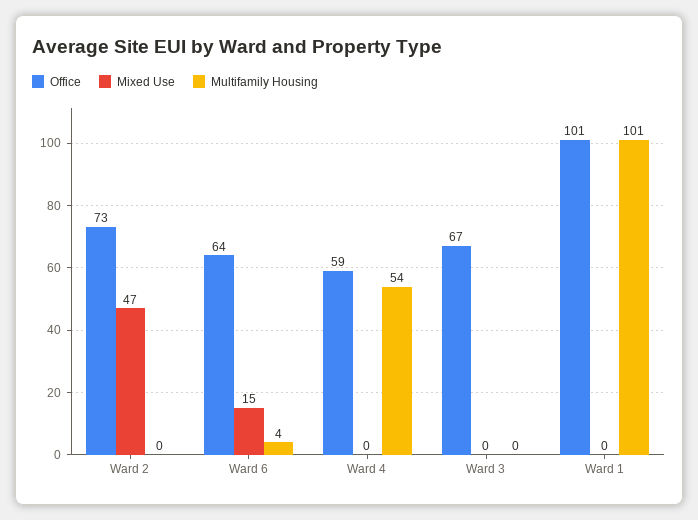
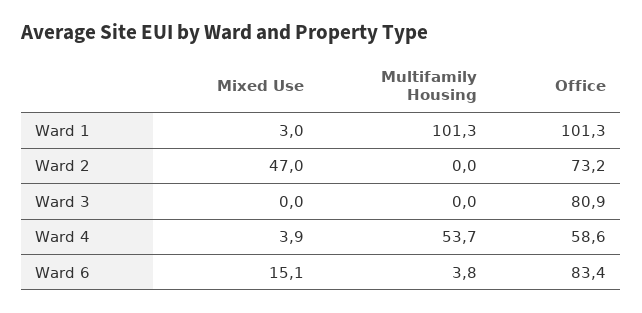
Office, Ward 6: 64 -> 83.4
Mixed Use, Ward 4: 0 -> 3.9
Office, Ward 3: 67 -> 80.9
Mixed Use, Ward 1: 0 -> 3

